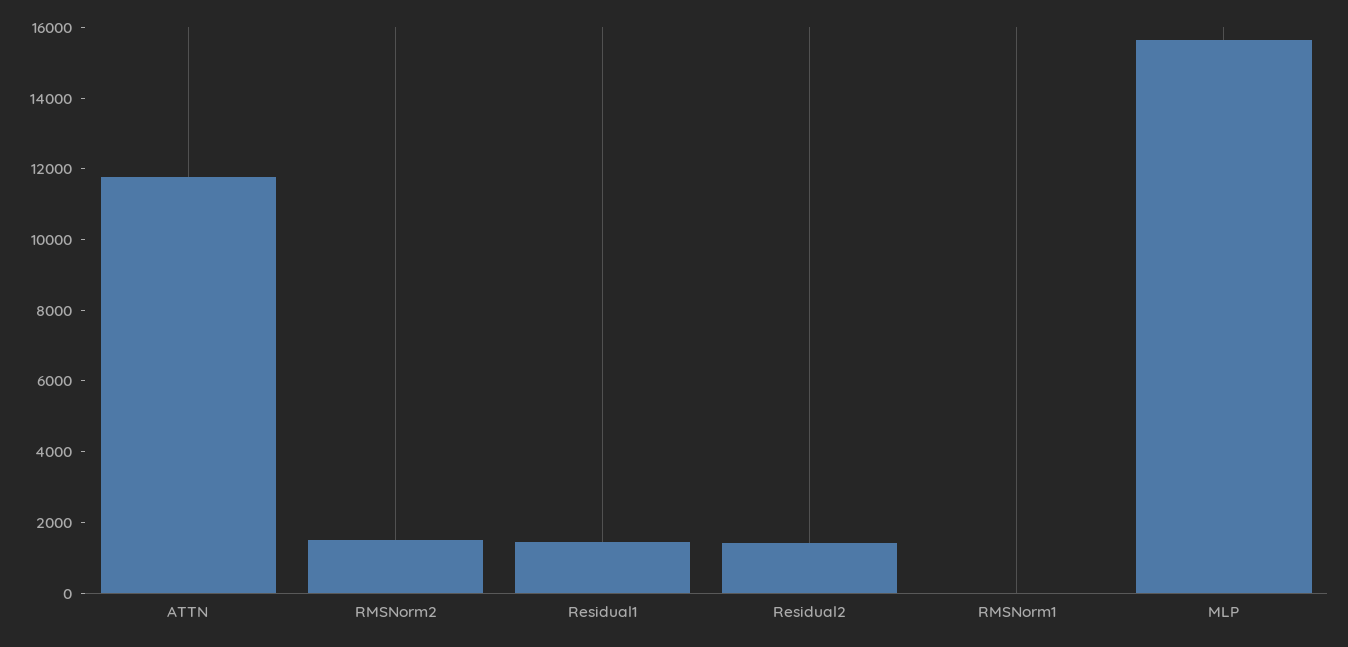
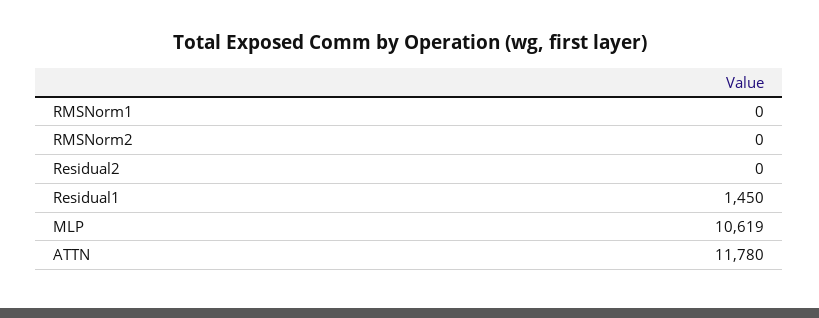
RMSNorm2: 1500 -> 0
Residual2: 1500 -> 0
MLP: 15500 -> 10619

